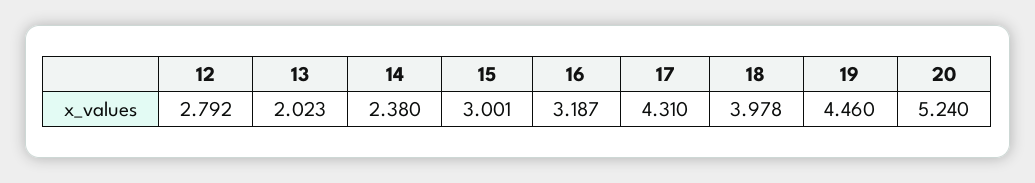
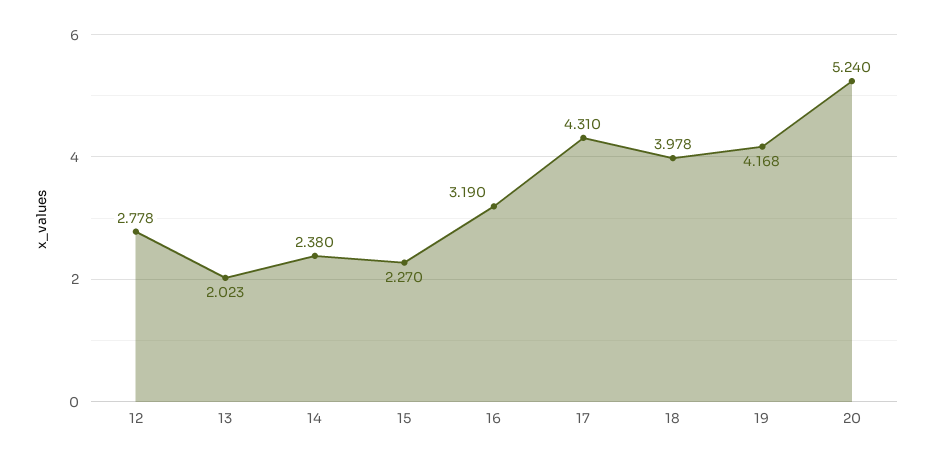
12: 2.792 -> 2.778
15: 3.001 -> 2.27
16: 3.187 -> 3.19
19: 4.46 -> 4.168

